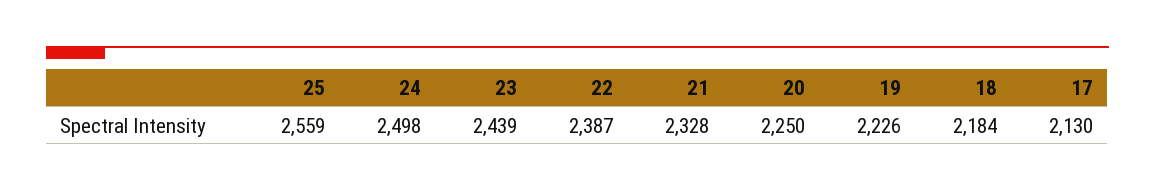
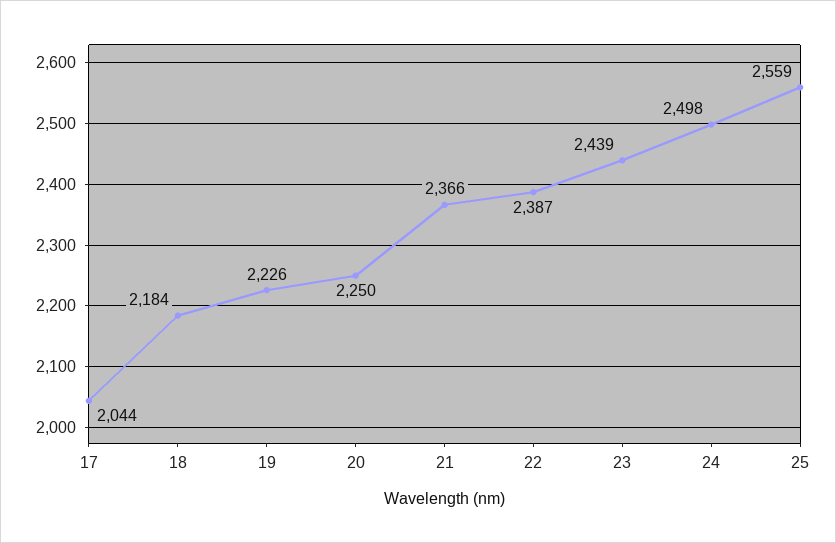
21: 2328 -> 2366
17: 2130 -> 2044

